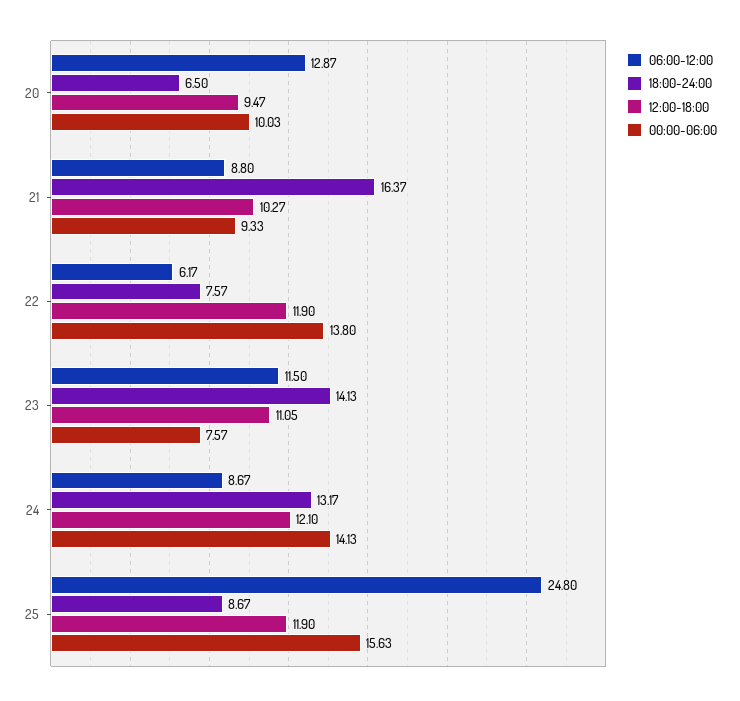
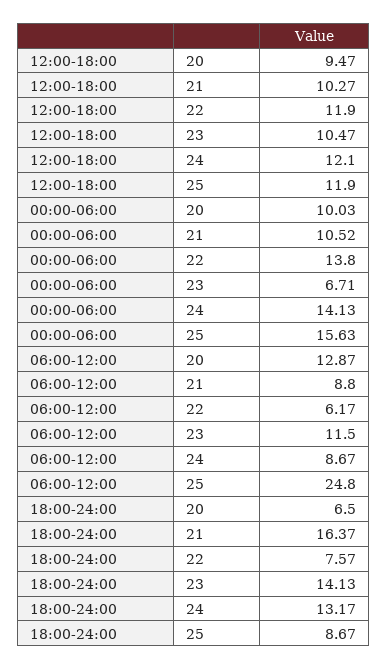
00:00-06:00, 21: 9.33 -> 10.52
12:00-18:00, 23: 11.05 -> 10.47
00:00-06:00, 23: 7.57 -> 6.71

